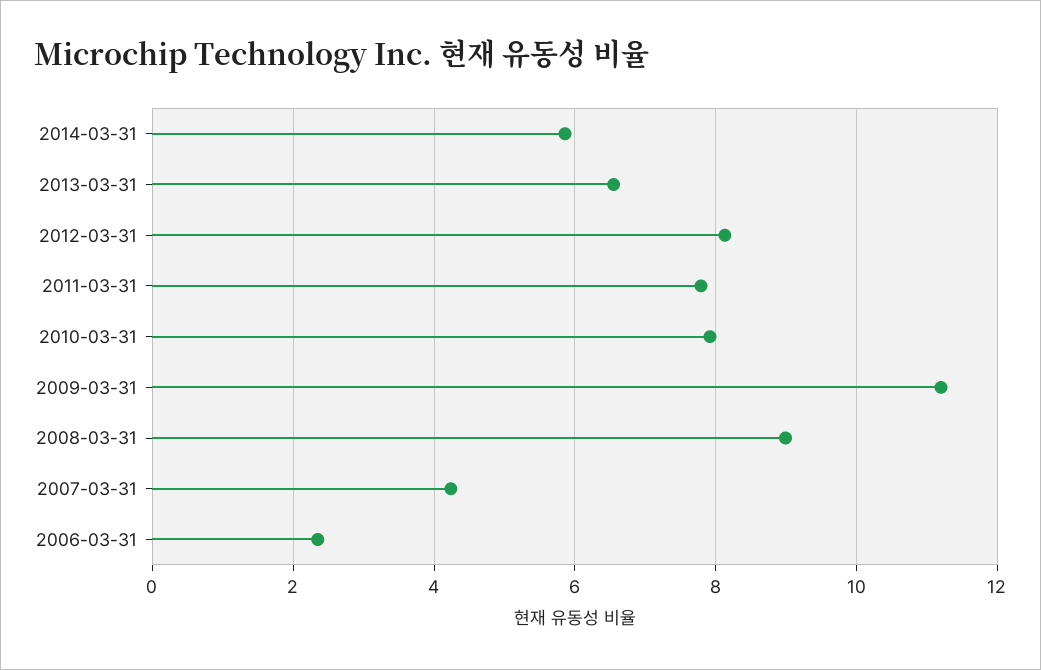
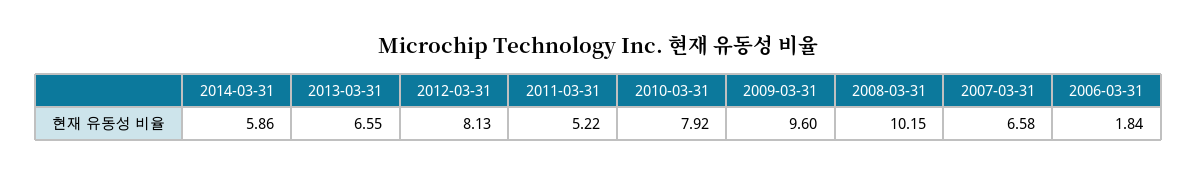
2011-03-31: 7.8 -> 5.22
2009-03-31: 11.2 -> 9.6
2008-03-31: 9 -> 10.15
2007-03-31: 4.2 -> 6.58
2006-03-31: 2.4 -> 1.84

